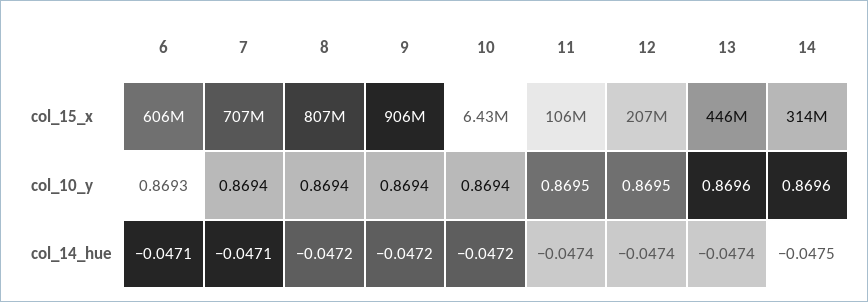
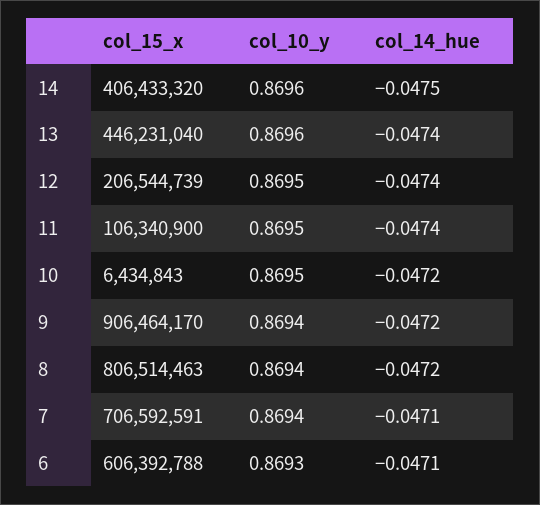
14, col_15_x: 314000000 -> 406433320
10, col_10_y: 0.8694 -> 0.8695

